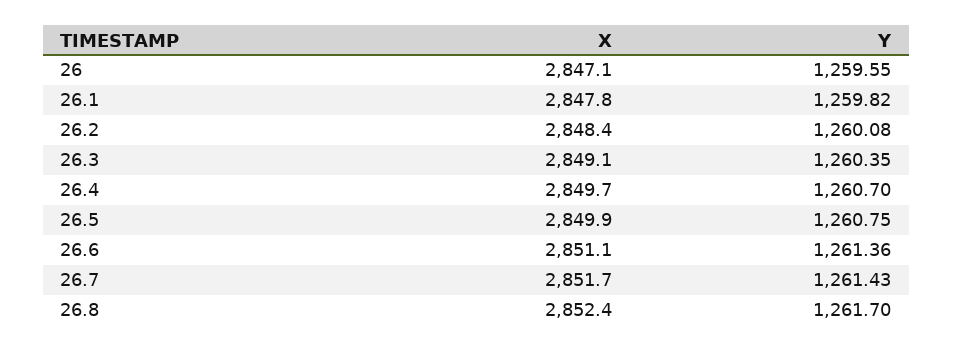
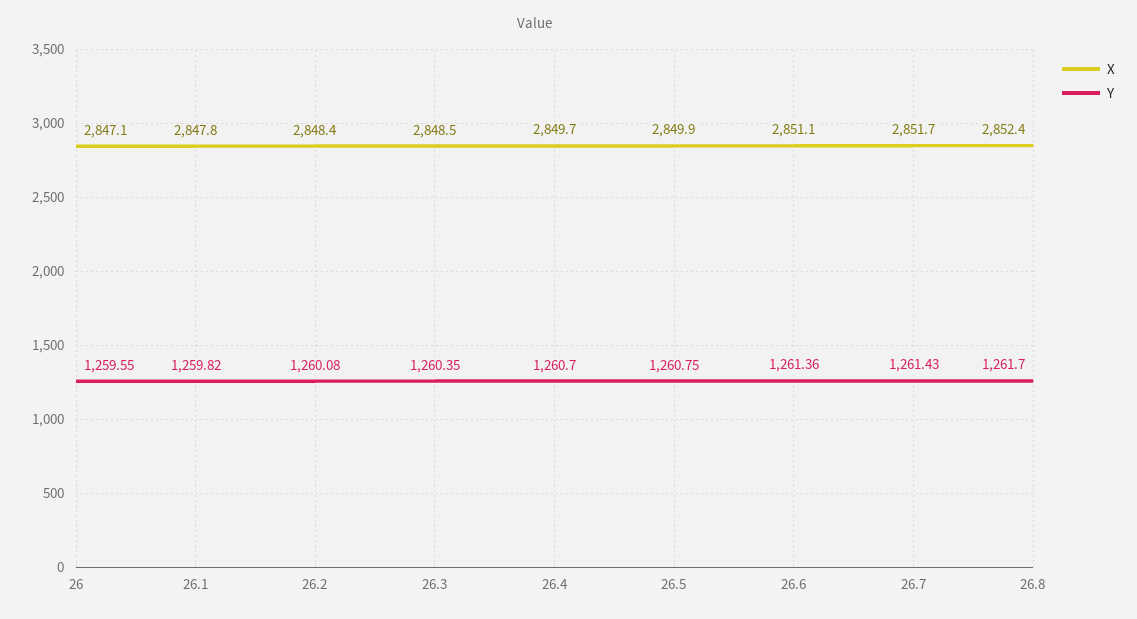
X, 26.3: 2849.1 -> 2848.5

